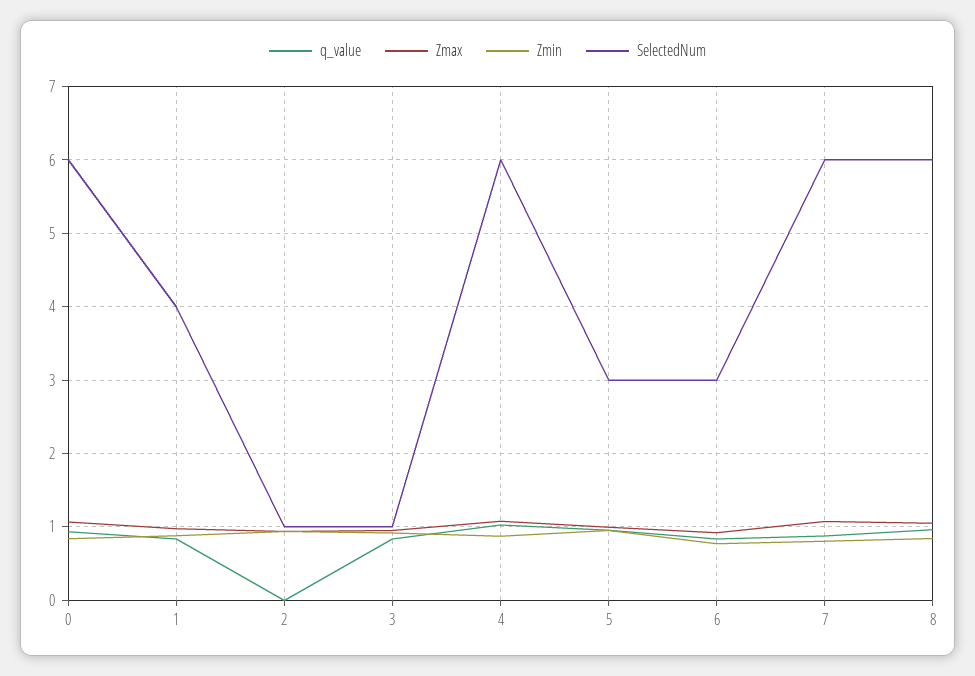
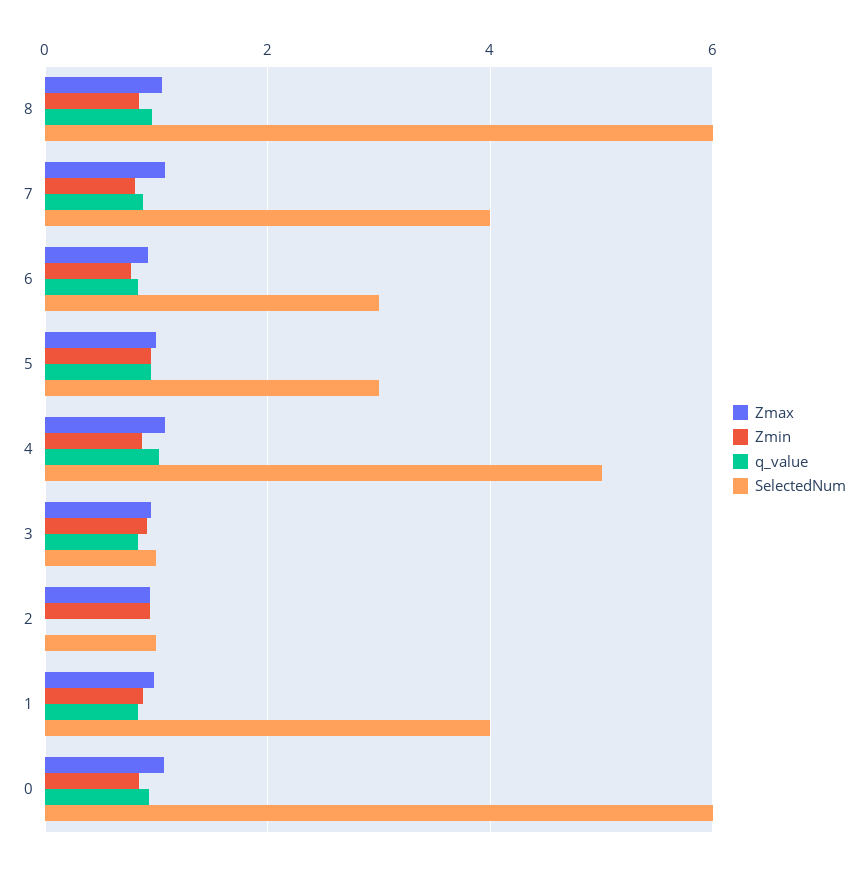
SelectedNum, 4: 6 -> 5
SelectedNum, 7: 6 -> 4

